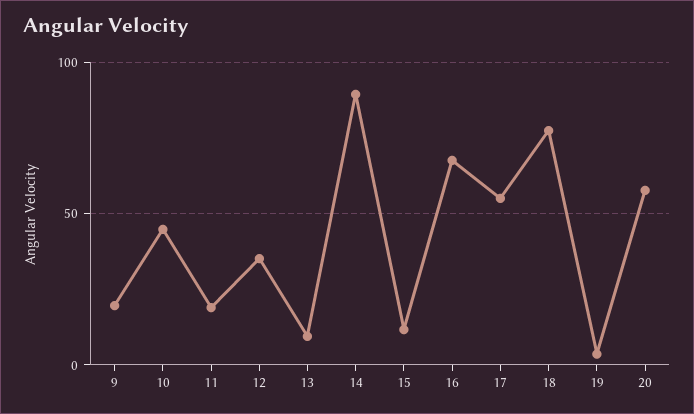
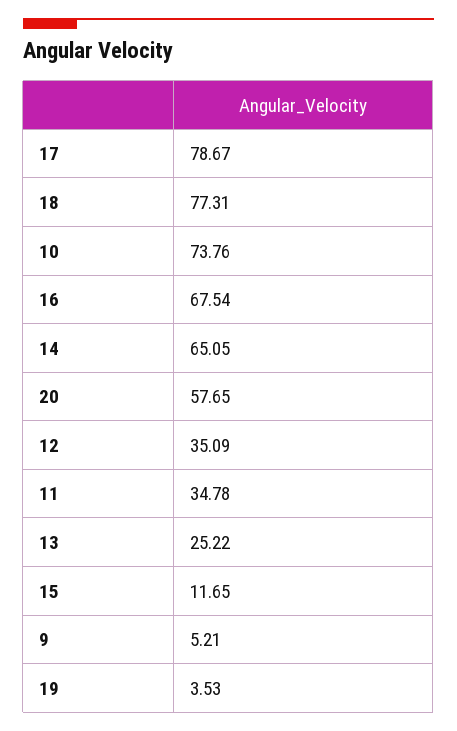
9: 20 -> 5.21
10: 45 -> 73.76
11: 20 -> 34.78
13: 10 -> 25.22
14: 90 -> 65.05
17: 55 -> 78.67

